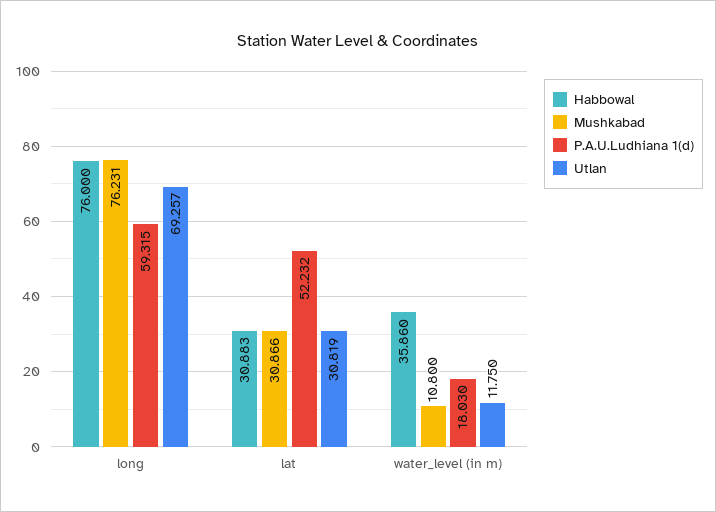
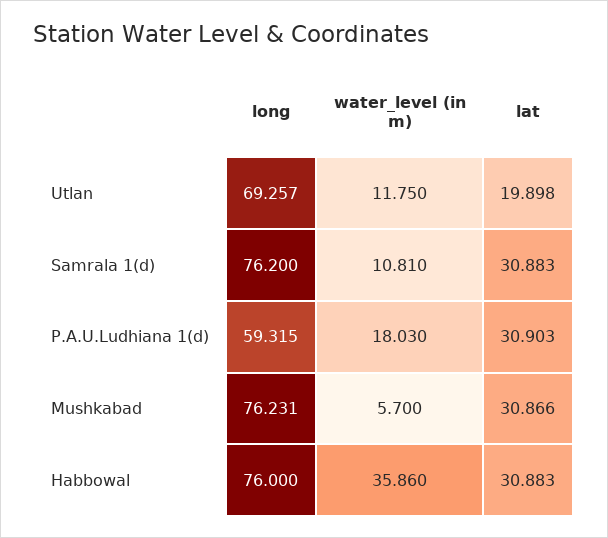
P.A.U.Ludhiana 1(d), lat: 52.232 -> 30.903
Utlan, lat: 30.819 -> 19.898
Mushkabad, water_level (in m): 10.8 -> 5.7
Samrala 1(d), long: none -> 76.2
Samrala 1(d), water_level (in m): none -> 10.81
Samrala 1(d), lat: none -> 30.883

